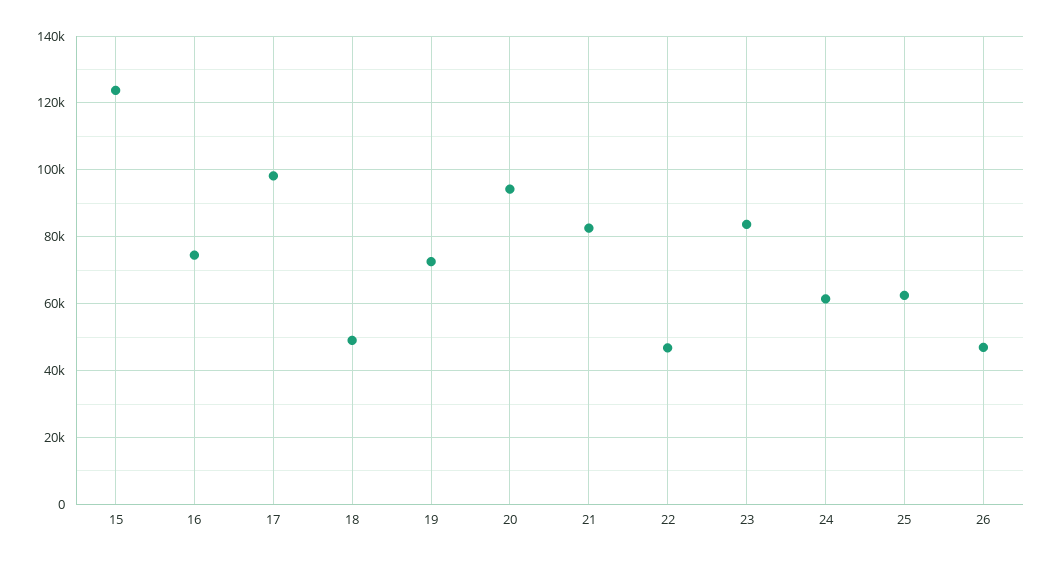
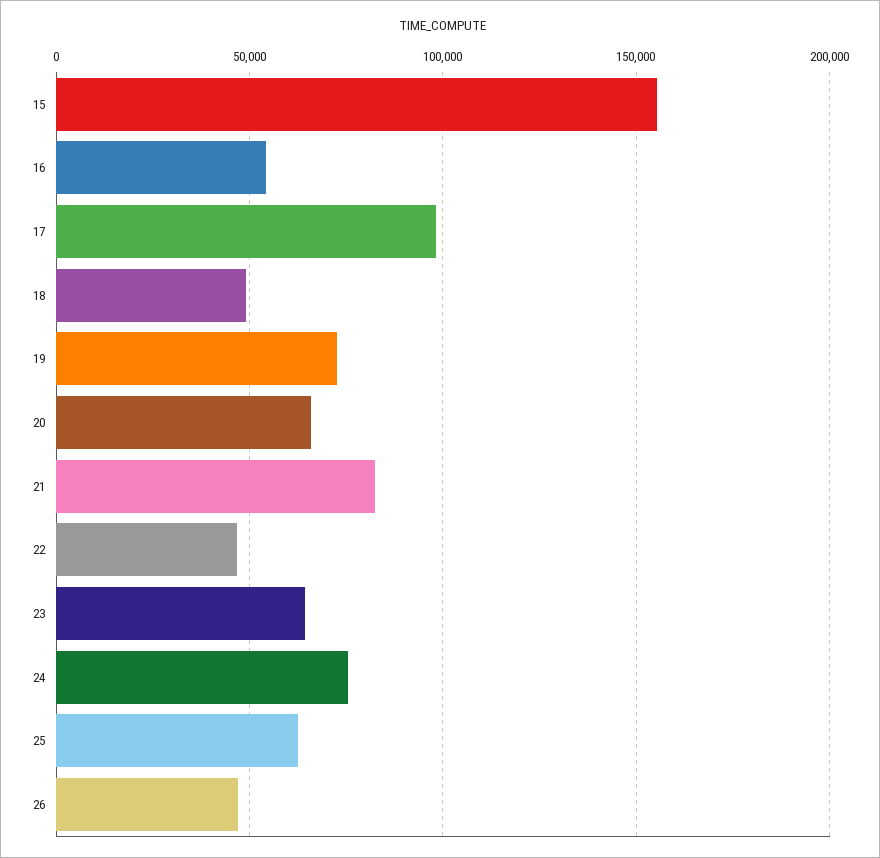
15: 124000 -> 155000
16: 74000 -> 55000
20: 94000 -> 65000
23: 84000 -> 65000
24: 62000 -> 75000

